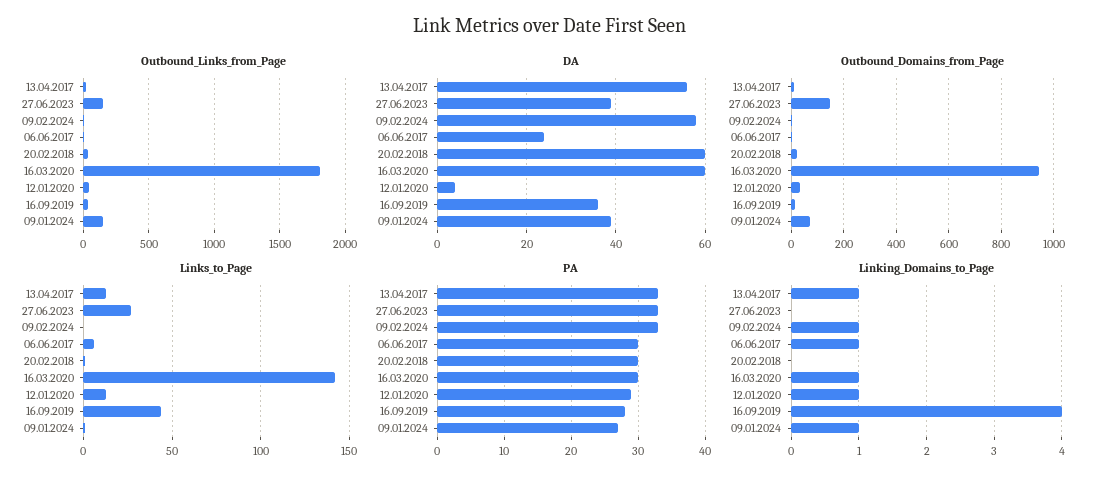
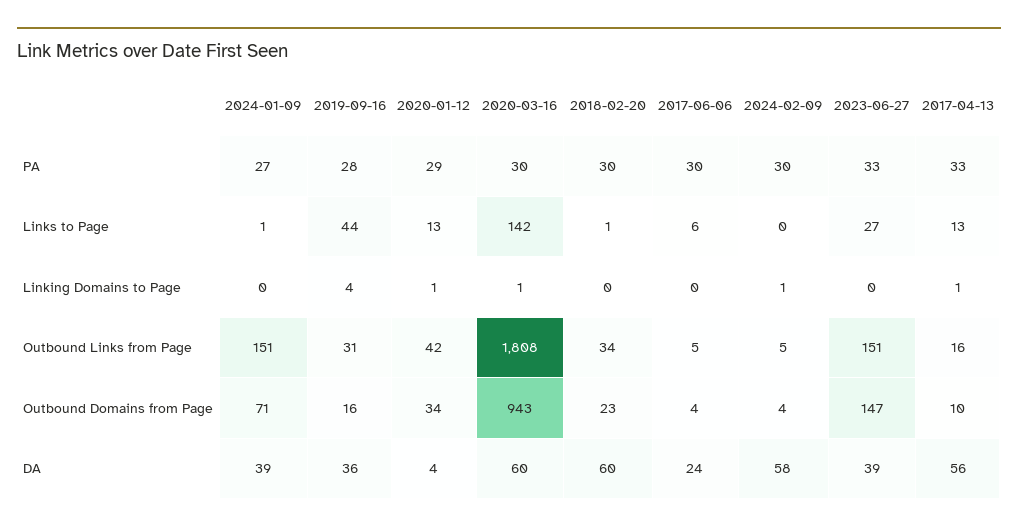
PA, 09.02.2024: 33 -> 30
Linking_Domains_to_Page, 06.06.2017: 1 -> 0
Linking_Domains_to_Page, 09.01.2024: 1 -> 0

